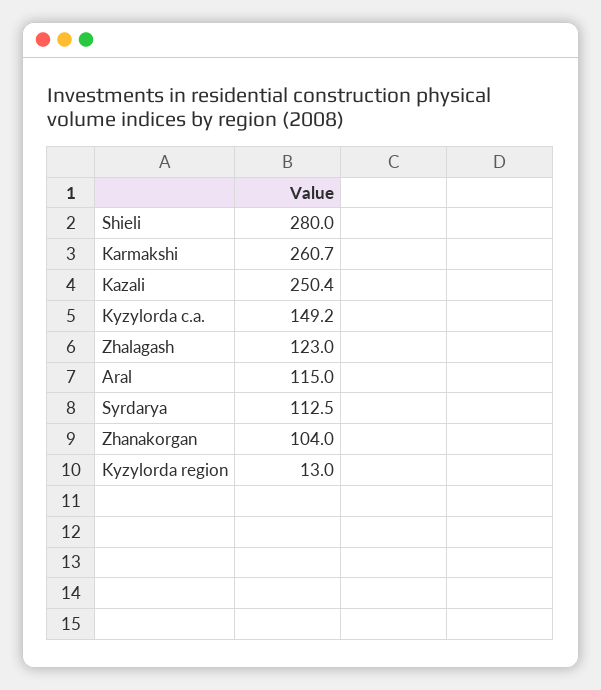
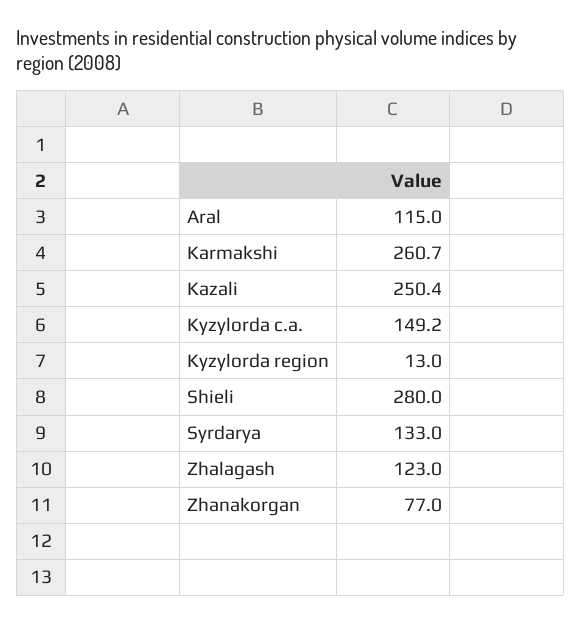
Syrdarya: 112.5 -> 133
Zhanakorgan: 104 -> 77

